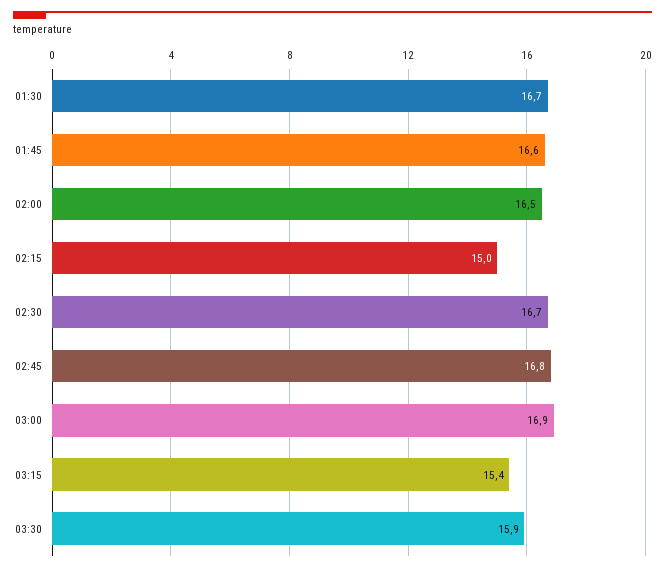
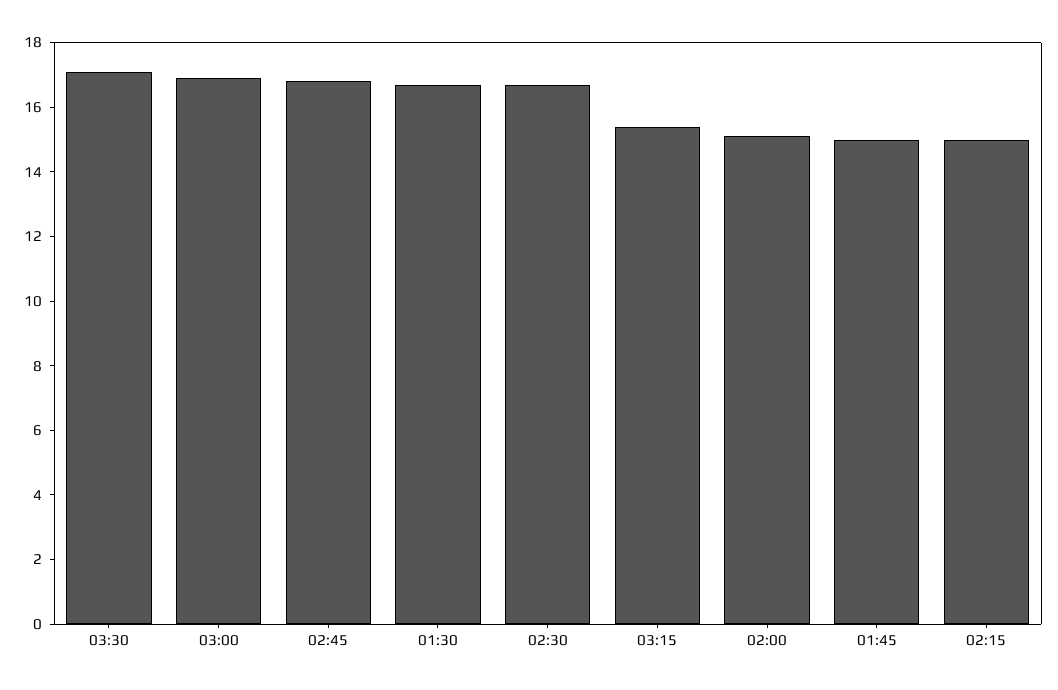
01:45: 16.6 -> 15
02:00: 16.5 -> 15
03:30: 15.9 -> 17

